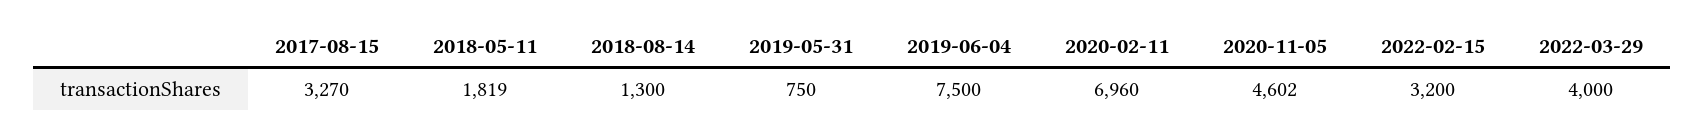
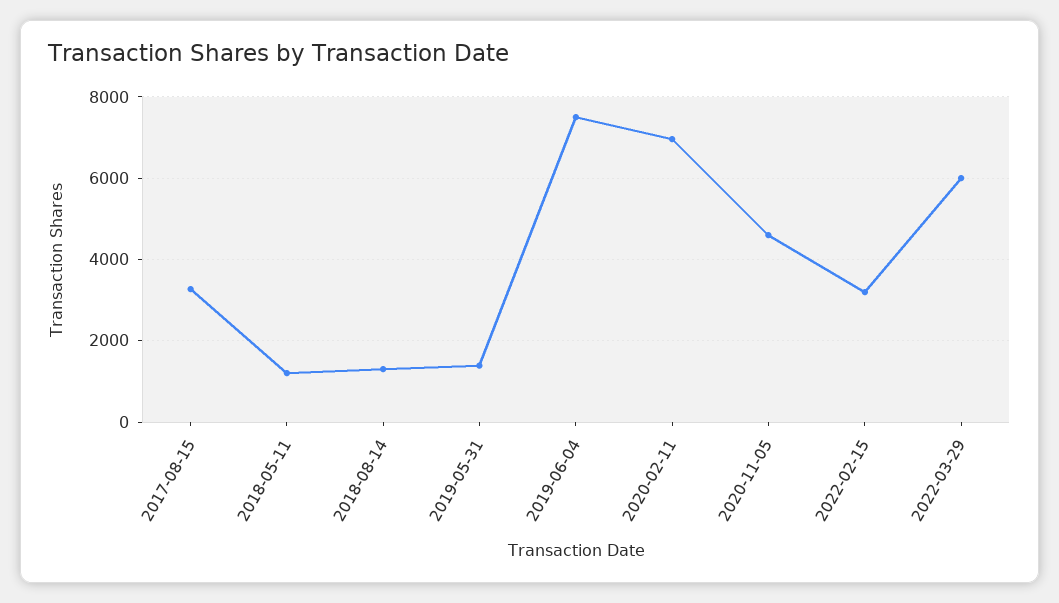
2018-05-11: 1819 -> 1200
2019-05-31: 750 -> 1400
2022-03-29: 4000 -> 6000

